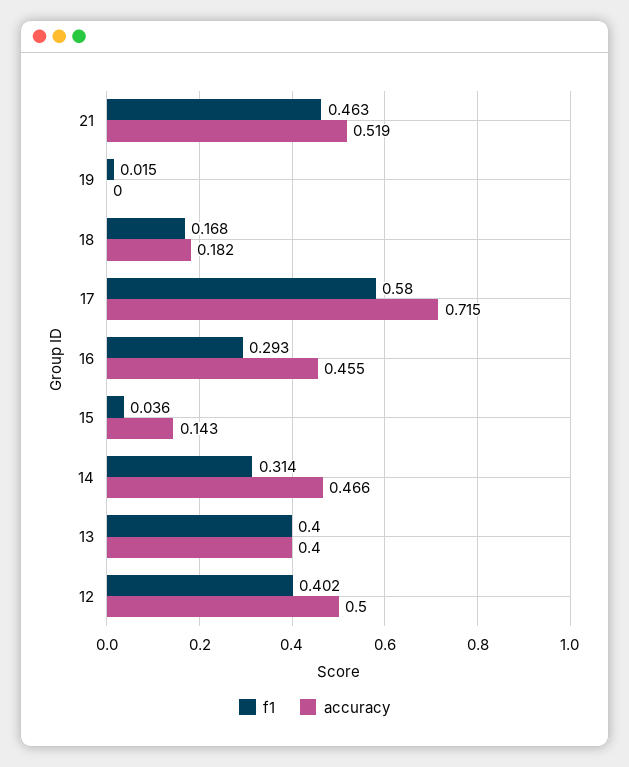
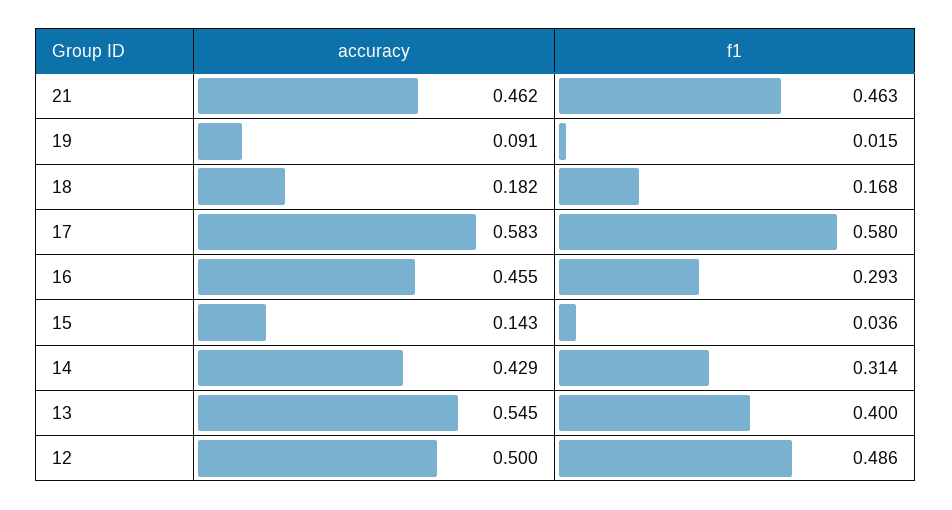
accuracy, 21: 0.519 -> 0.462
accuracy, 19: 0 -> 0.091
accuracy, 17: 0.715 -> 0.583
accuracy, 14: 0.466 -> 0.429
accuracy, 13: 0.4 -> 0.545
f1, 12: 0.402 -> 0.486

